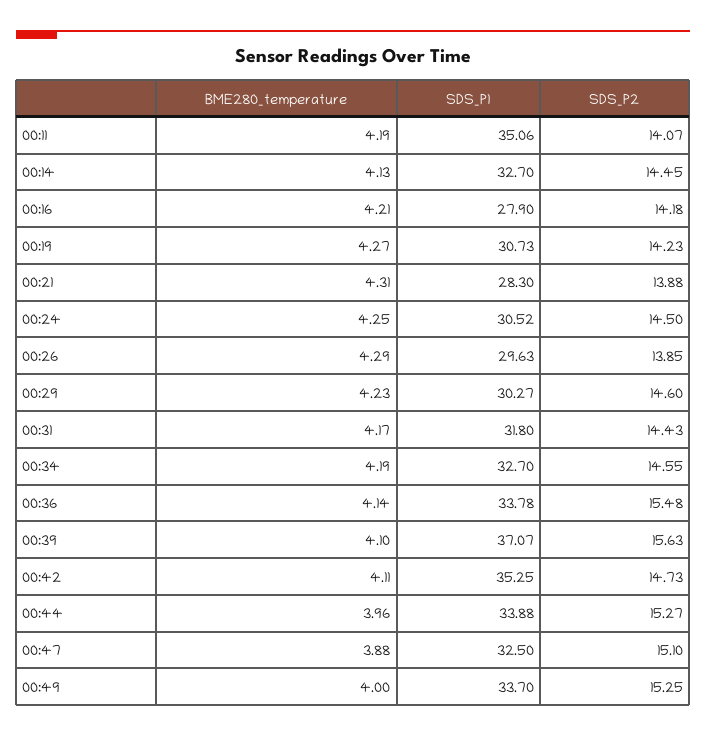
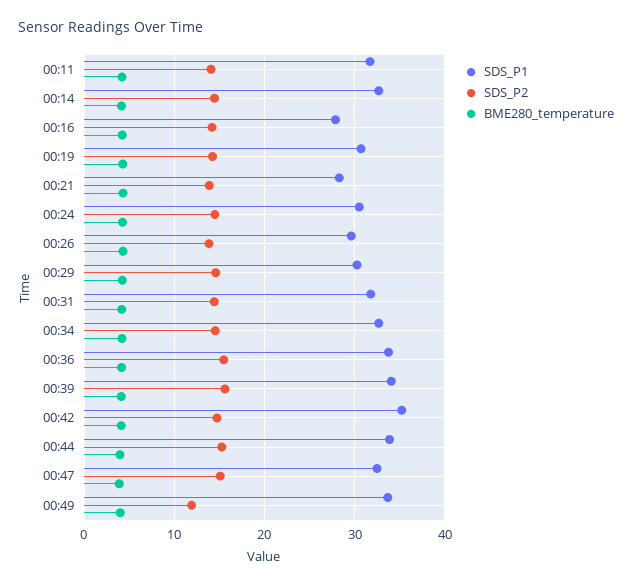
SDS_P1, 00:11: 35.06 -> 32
SDS_P1, 00:39: 37.07 -> 34
SDS_P2, 00:49: 15.25 -> 12

